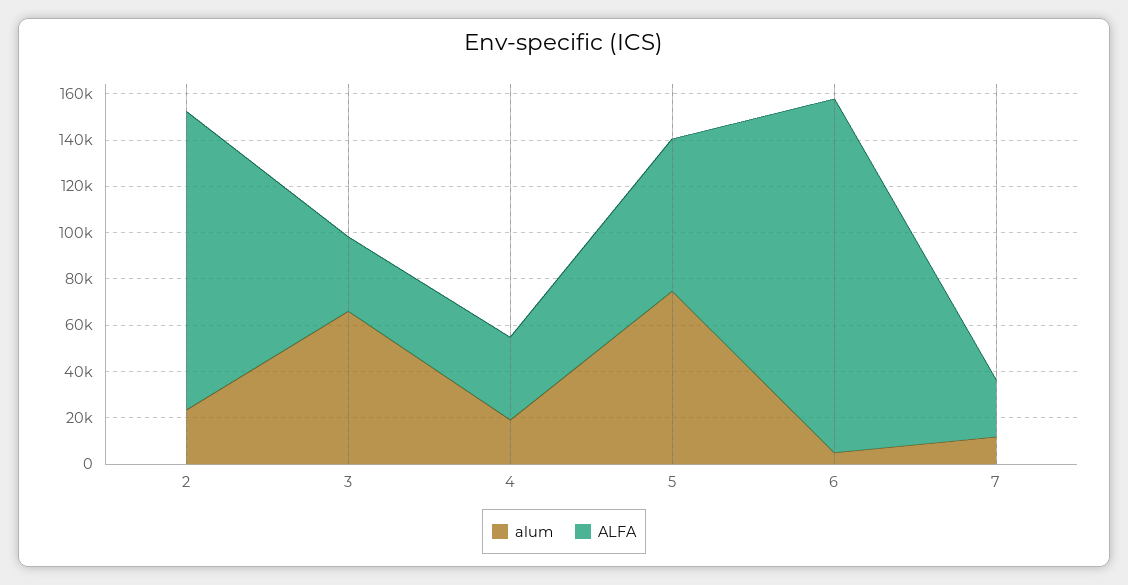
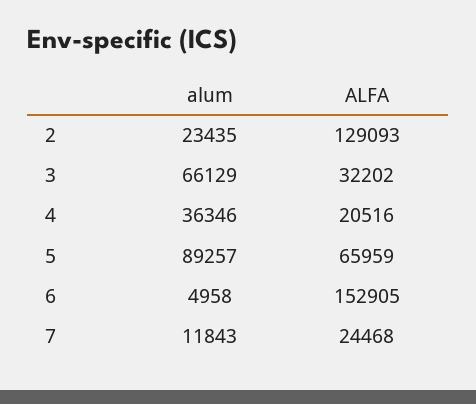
alum, 4: 20000 -> 36346
ALFA, 4: 35000 -> 20516
alum, 5: 75000 -> 89257

